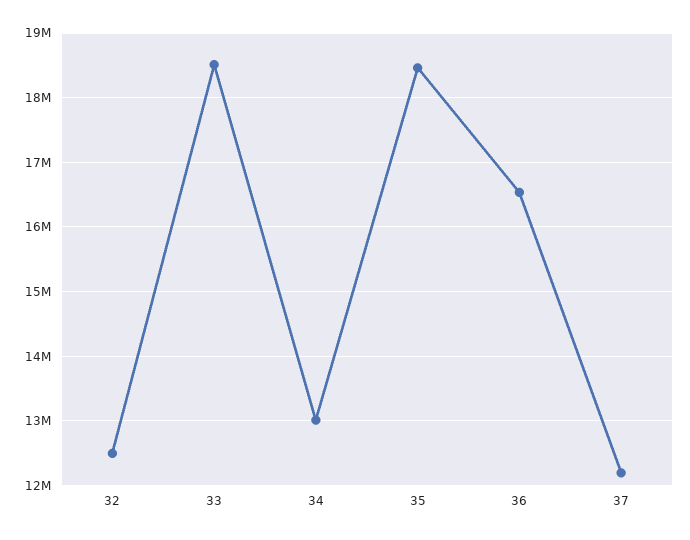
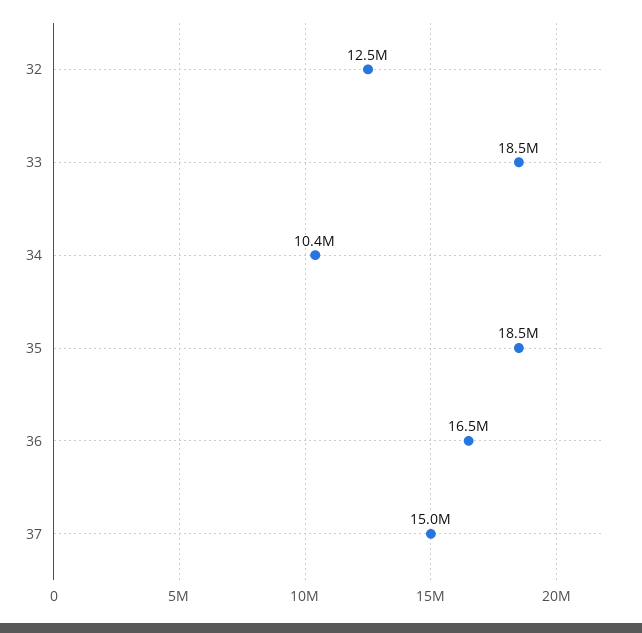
34: 13000000 -> 10400000
37: 12200000 -> 15000000

